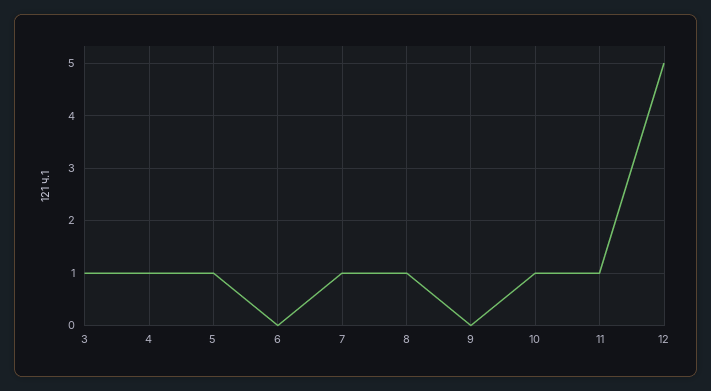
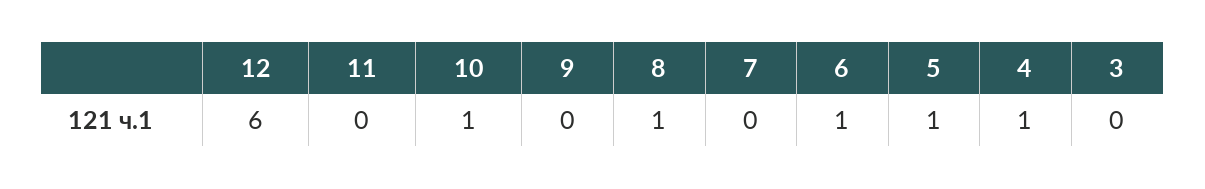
3: 1 -> 0
6: 0 -> 1
7: 1 -> 0
11: 1 -> 0
12: 5 -> 6

